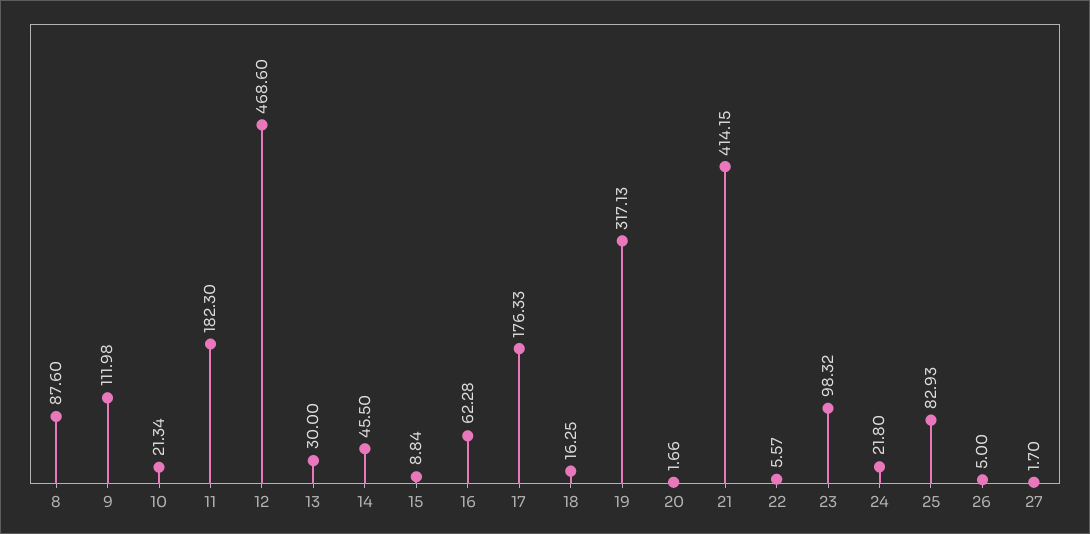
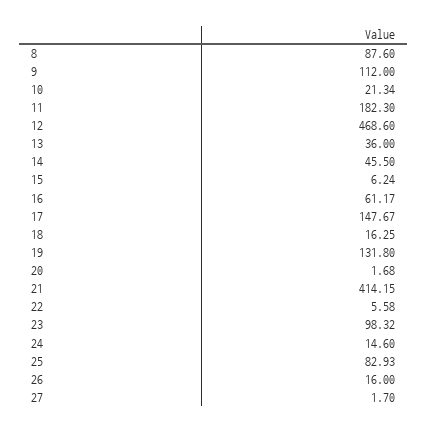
9: 111.98 -> 112
13: 30 -> 36
15: 8.84 -> 6.24
16: 62.28 -> 61.17
17: 176.33 -> 147.67
19: 317.13 -> 131.8
20: 1.66 -> 1.68
22: 5.57 -> 5.58
24: 21.8 -> 14.6
26: 5 -> 16

